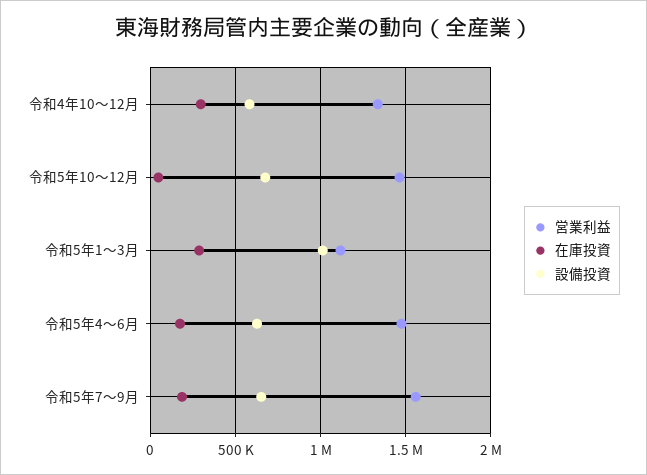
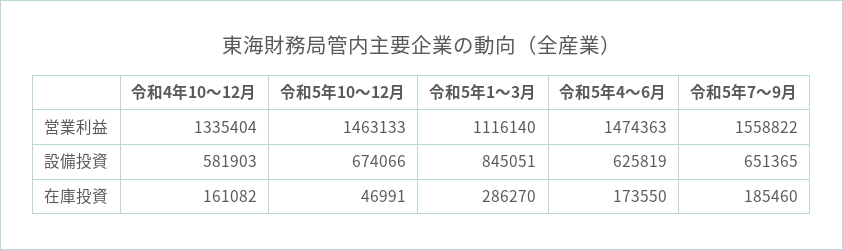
在庫投資, 令和4年10～12月: 300000 -> 161082
設備投資, 令和5年1～3月: 1000000 -> 845051

